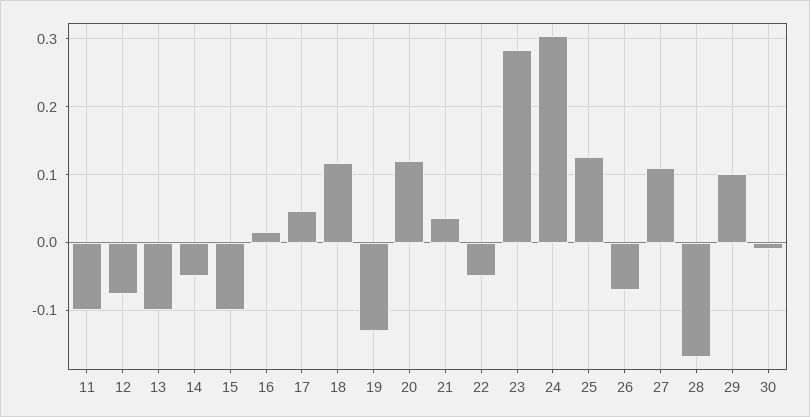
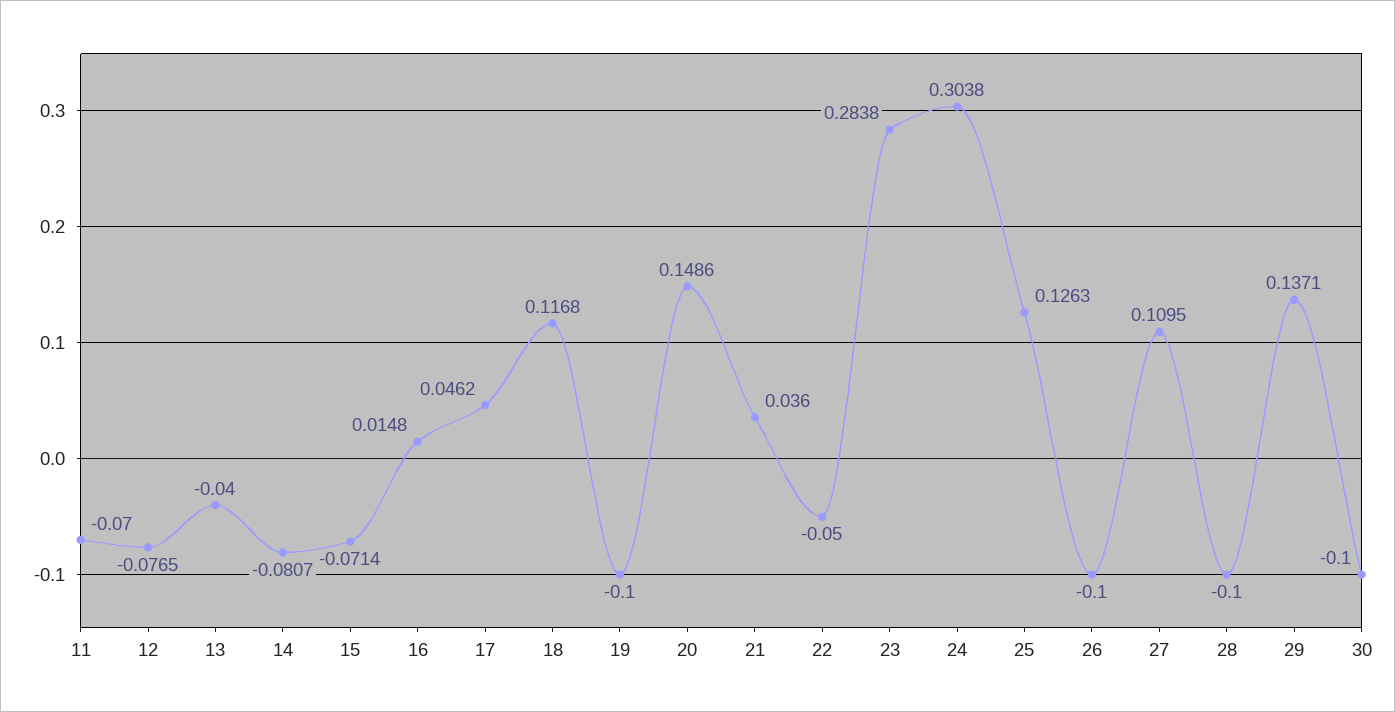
11: -0.1 -> -0.07
13: -0.1 -> -0.04
14: -0.05 -> -0.0807
15: -0.1 -> -0.0714
19: -0.13 -> -0.1
20: 0.12 -> 0.1486
26: -0.07 -> -0.1
28: -0.17 -> -0.1
29: 0.1 -> 0.1371
30: -0.01 -> -0.1

